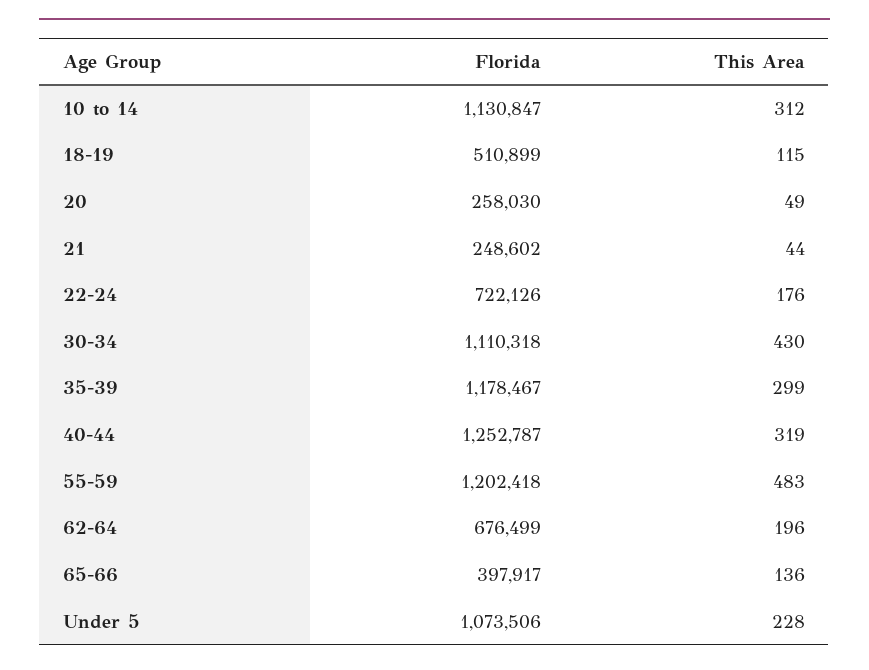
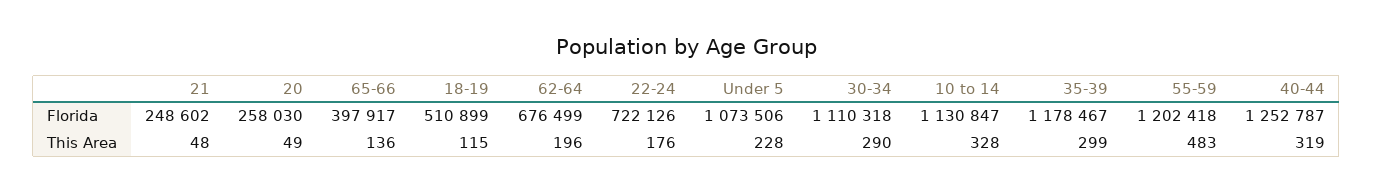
This Area, 10 to 14: 312 -> 328
This Area, 21: 44 -> 48
This Area, 30-34: 430 -> 290

